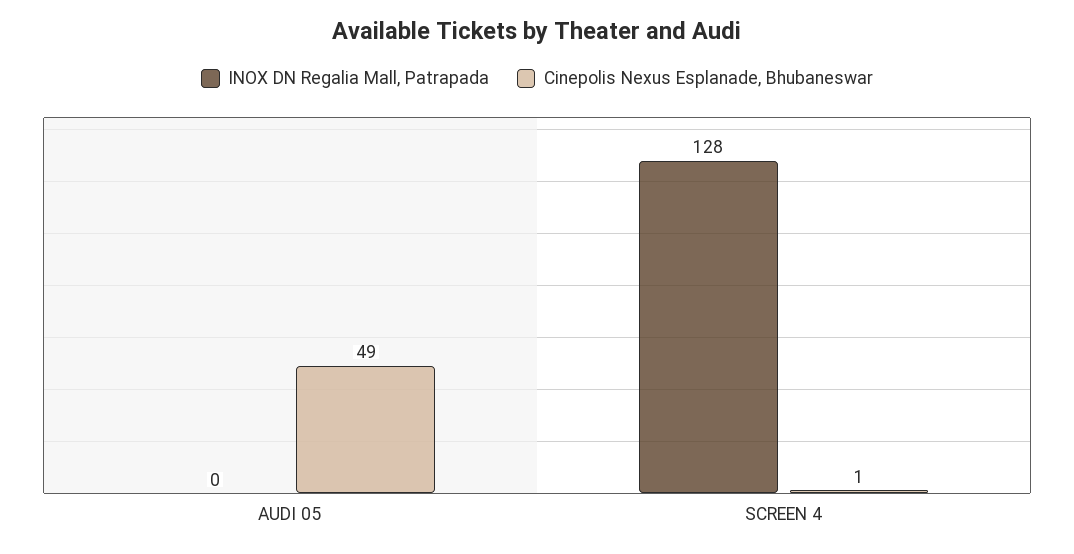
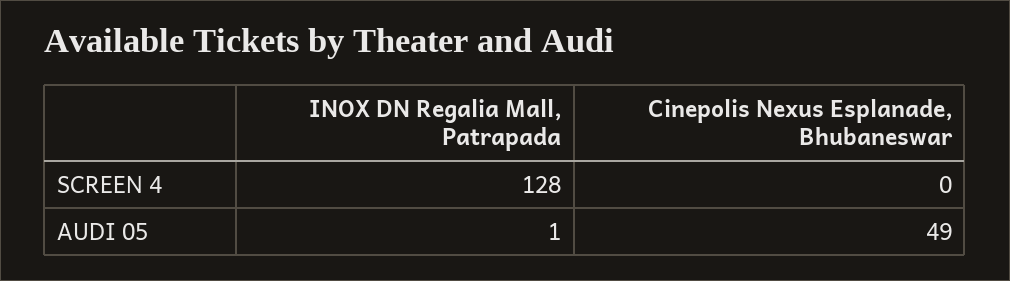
INOX DN Regalia Mall, Patrapada, AUDI 05: 0 -> 1
Cinepolis Nexus Esplanade, Bhubaneswar, SCREEN 4: 1 -> 0

